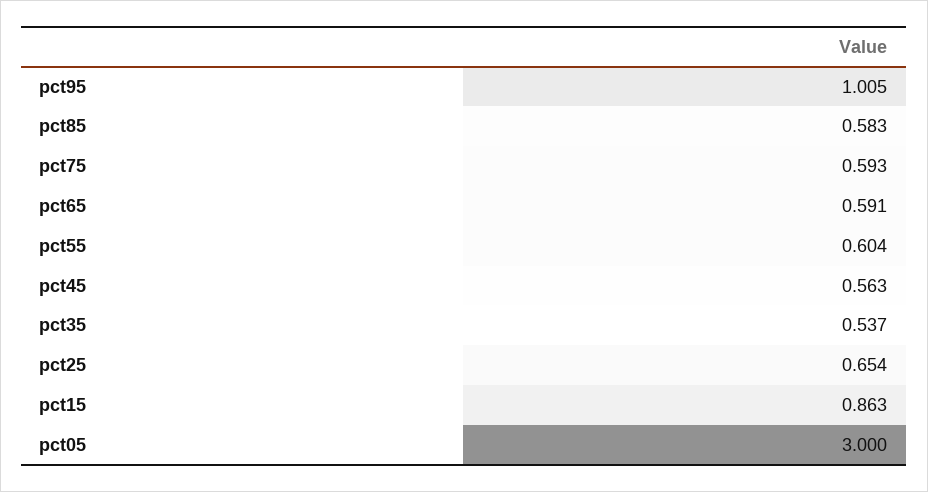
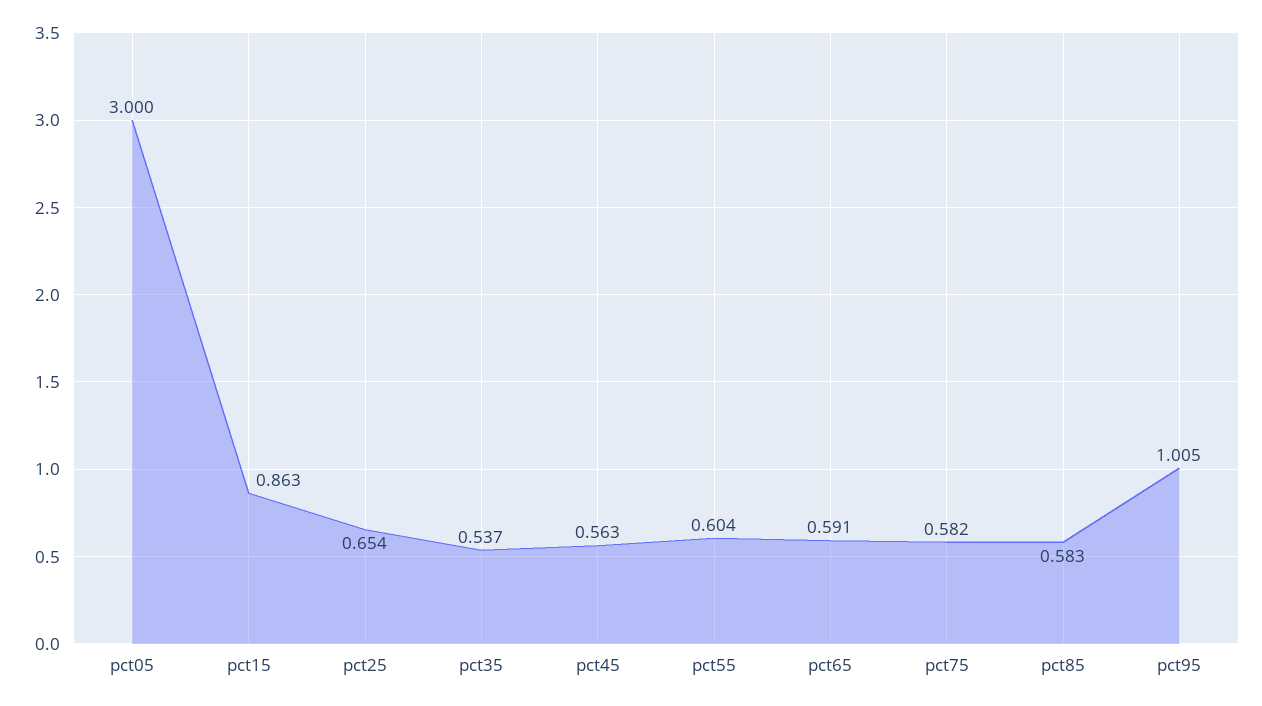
pct75: 0.593 -> 0.582

